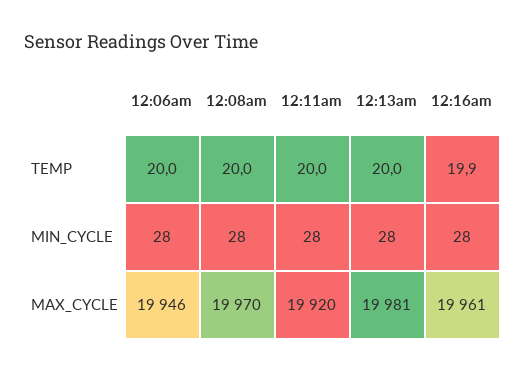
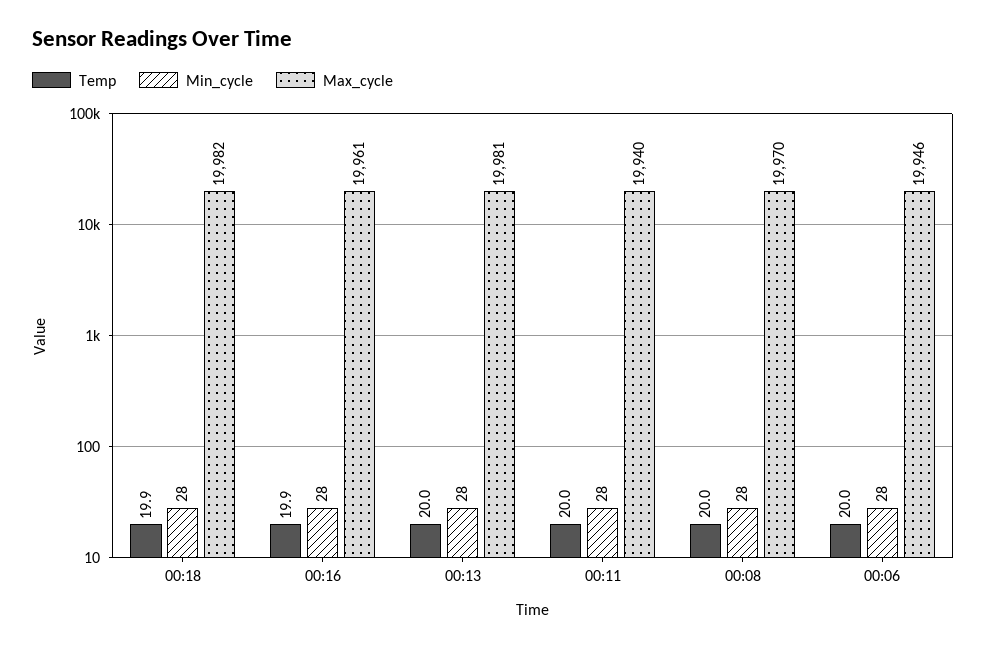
MAX_CYCLE, 12:11am: 19920 -> 19940
TEMP, 00:18: none -> 19.9
MIN_CYCLE, 00:18: none -> 28
MAX_CYCLE, 00:18: none -> 19982

